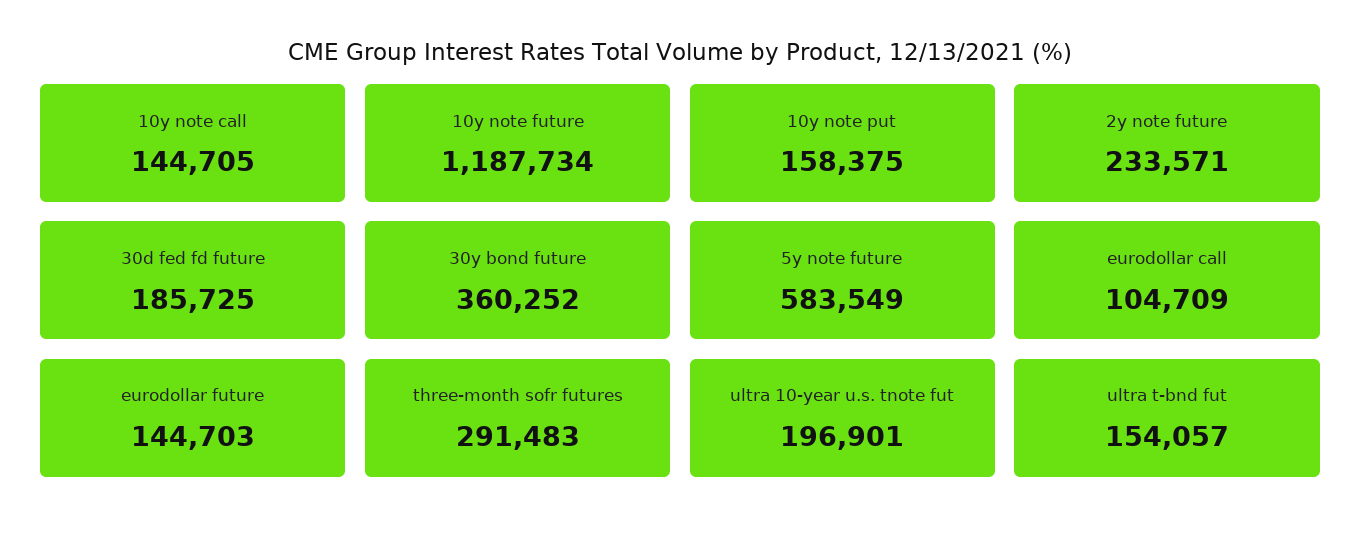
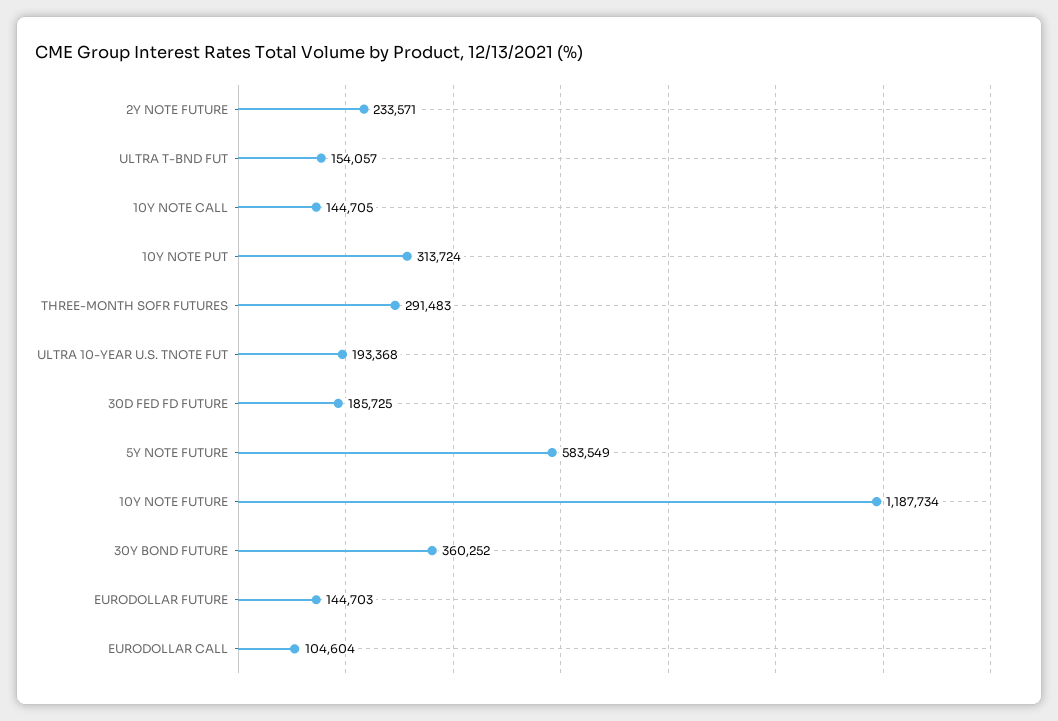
10y note put: 158375 -> 313724
eurodollar call: 104709 -> 104604
ultra 10-year u.s. tnote fut: 196901 -> 193368

